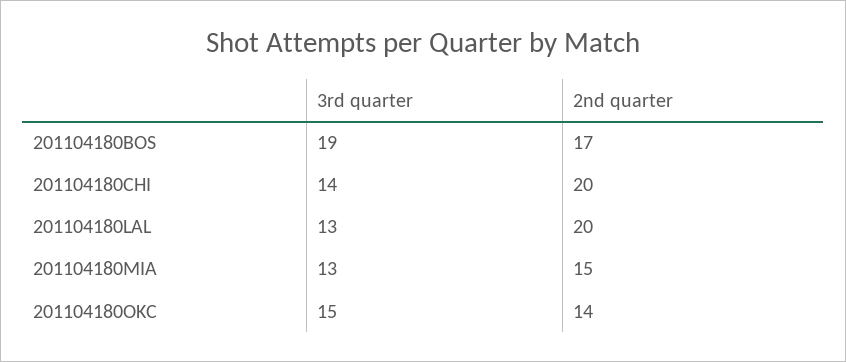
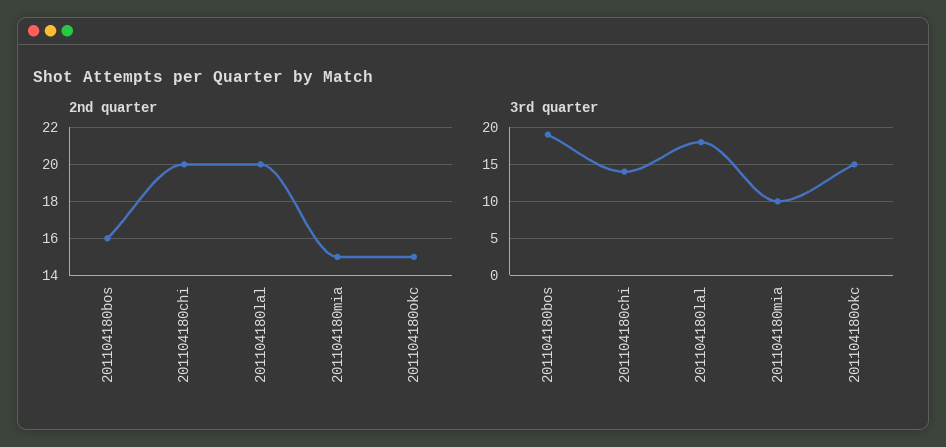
2nd quarter, 201104180BOS: 17 -> 16
3rd quarter, 201104180LAL: 13 -> 18
3rd quarter, 201104180MIA: 13 -> 10
2nd quarter, 201104180OKC: 14 -> 15

